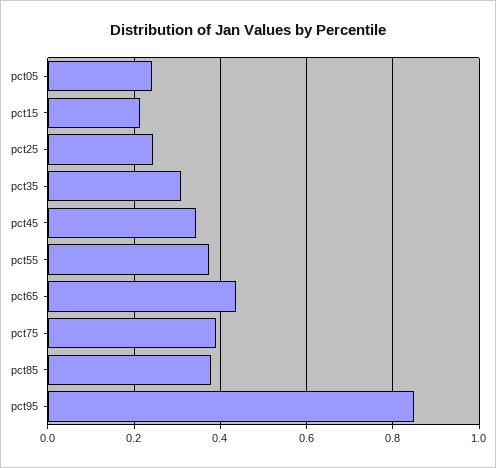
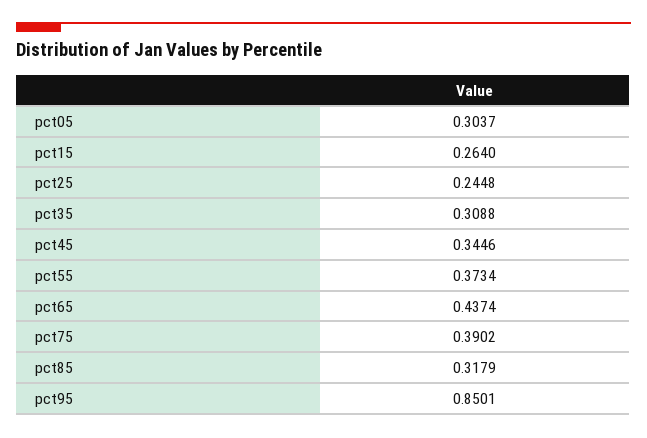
pct05: 0.24 -> 0.3037
pct15: 0.22 -> 0.264
pct85: 0.38 -> 0.3179

